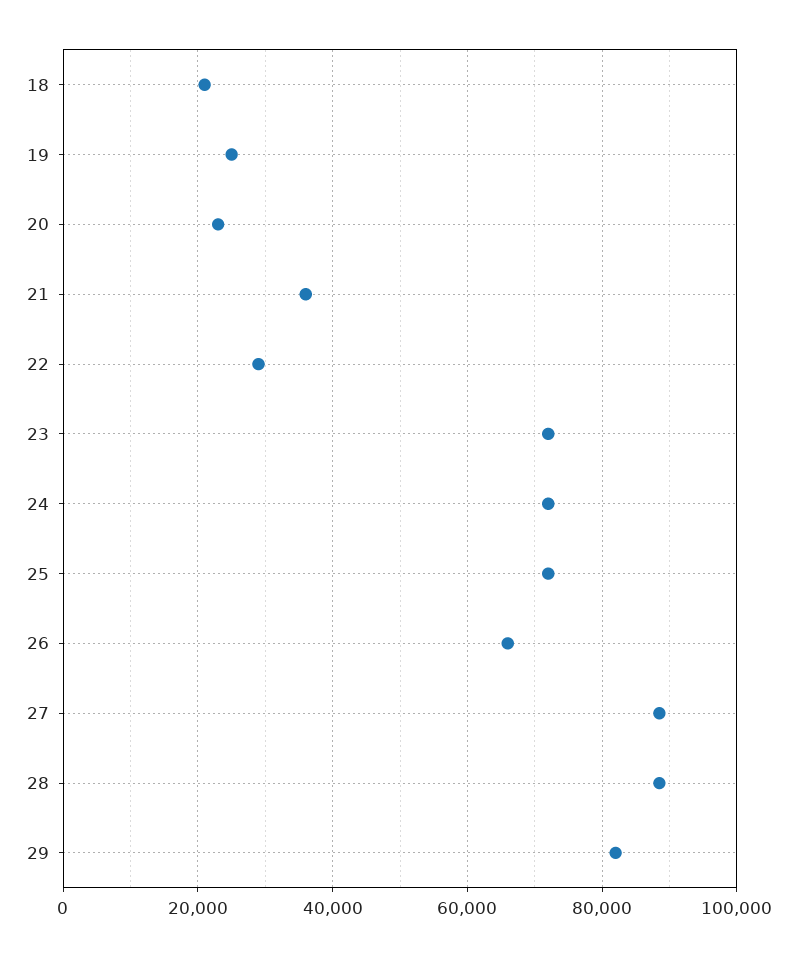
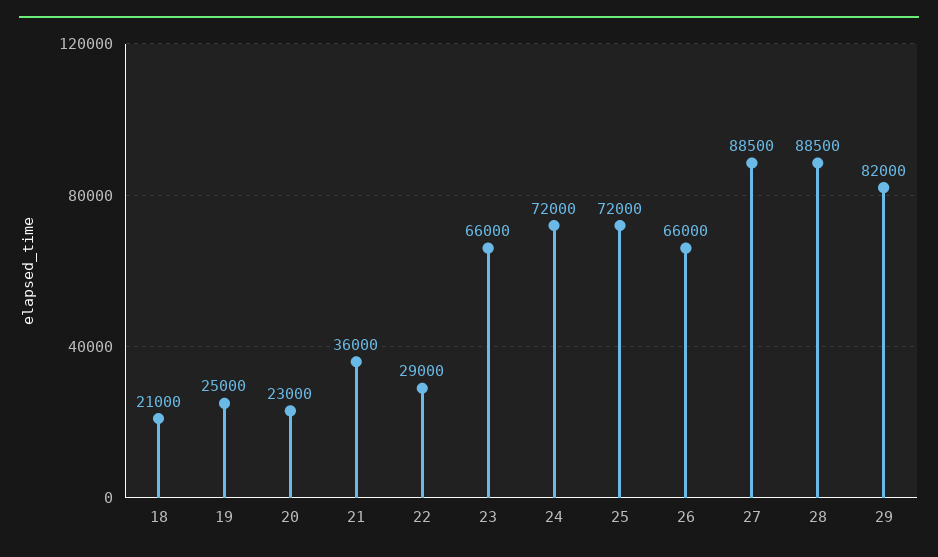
23: 72000 -> 66000

